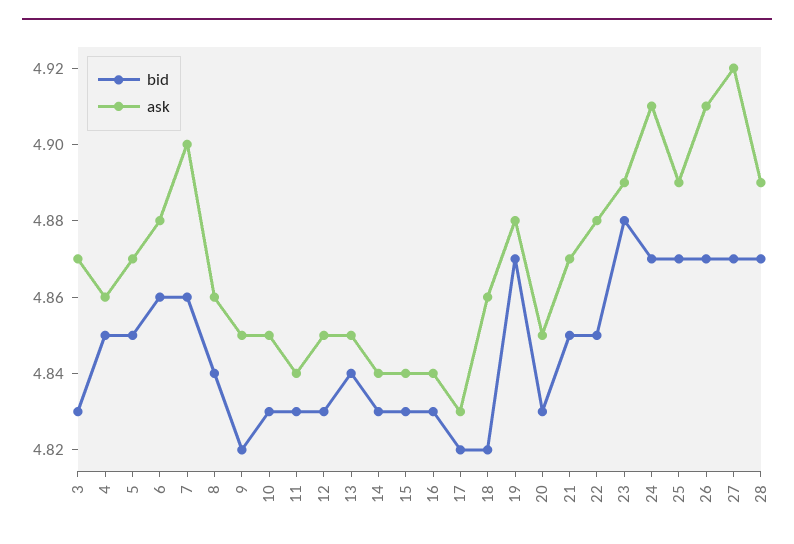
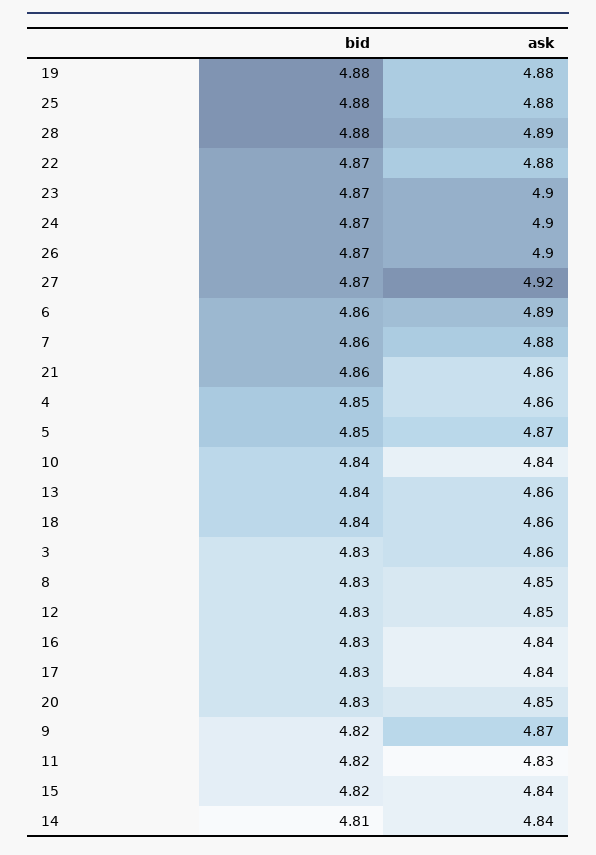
ask, 3: 4.87 -> 4.86
ask, 6: 4.88 -> 4.89
ask, 7: 4.9 -> 4.88
bid, 8: 4.84 -> 4.83
ask, 8: 4.86 -> 4.85
ask, 9: 4.85 -> 4.87
bid, 10: 4.83 -> 4.84
ask, 10: 4.85 -> 4.84
bid, 11: 4.83 -> 4.82
ask, 11: 4.84 -> 4.83
ask, 13: 4.85 -> 4.86
bid, 14: 4.83 -> 4.81
bid, 15: 4.83 -> 4.82
bid, 17: 4.82 -> 4.83
ask, 17: 4.83 -> 4.84
bid, 18: 4.82 -> 4.84
bid, 19: 4.87 -> 4.88
bid, 21: 4.85 -> 4.86
ask, 21: 4.87 -> 4.86
bid, 22: 4.85 -> 4.87
bid, 23: 4.88 -> 4.87
ask, 23: 4.89 -> 4.9
ask, 24: 4.91 -> 4.9
bid, 25: 4.87 -> 4.88
ask, 25: 4.89 -> 4.88
ask, 26: 4.91 -> 4.9
bid, 28: 4.87 -> 4.88

